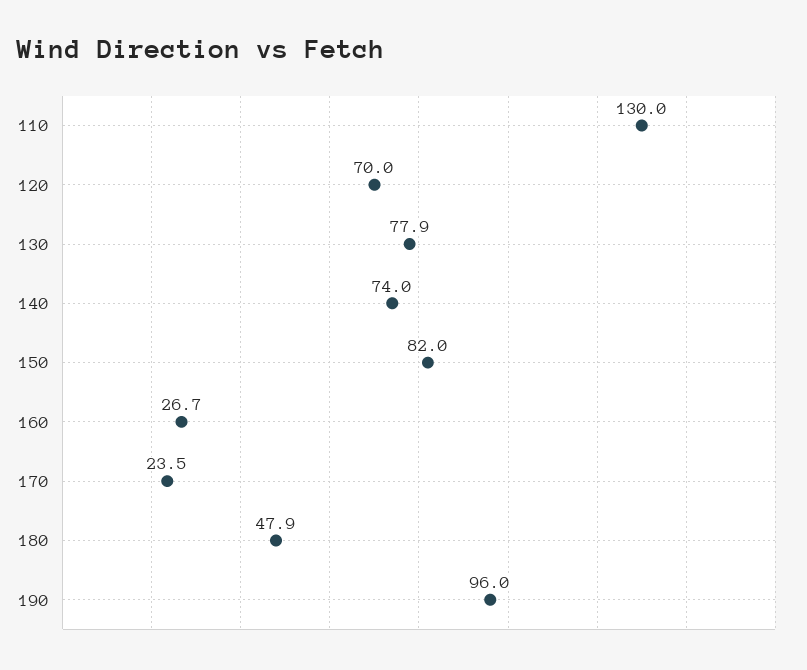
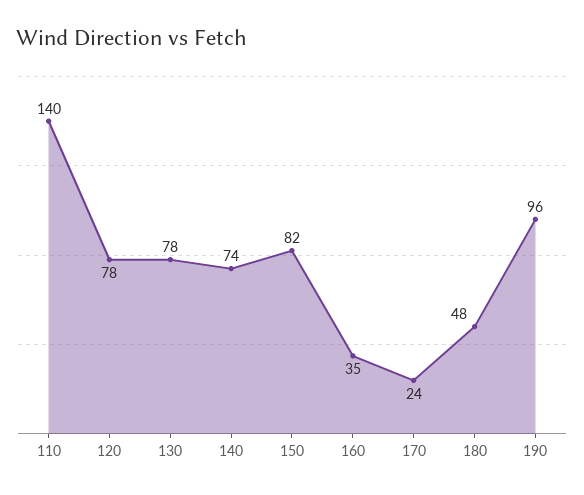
110: 130 -> 140
120: 70 -> 78
160: 26.7 -> 35

